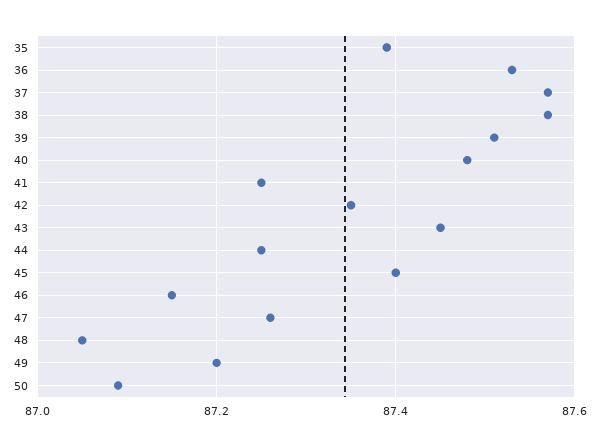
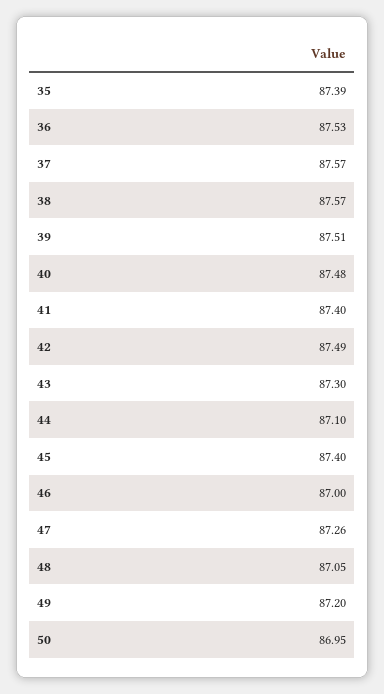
41: 87.25 -> 87.4
42: 87.35 -> 87.49
43: 87.45 -> 87.3
44: 87.25 -> 87.1
46: 87.15 -> 87
50: 87.1 -> 86.95

